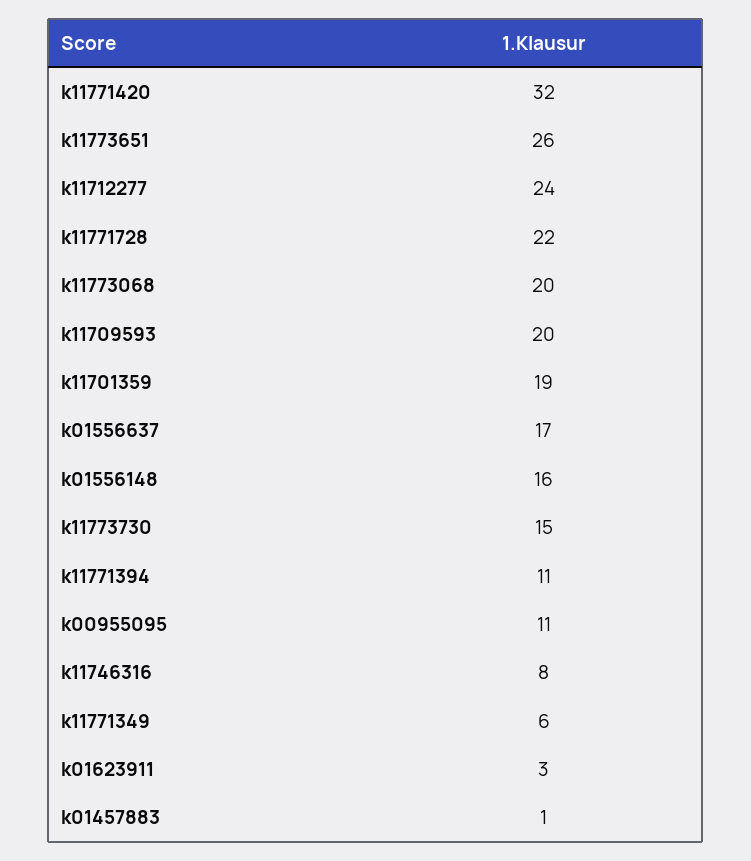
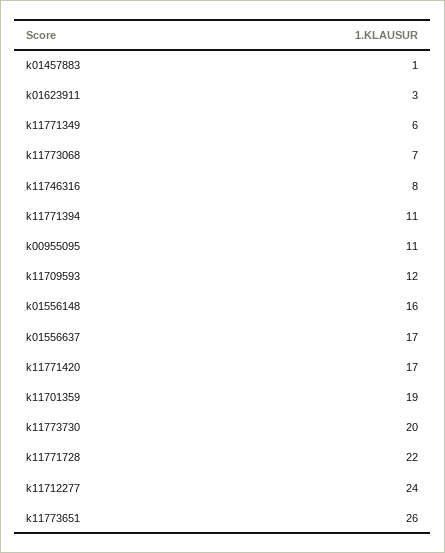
k11771420: 32 -> 17
k11773068: 20 -> 7
k11709593: 20 -> 12
k11773730: 15 -> 20

